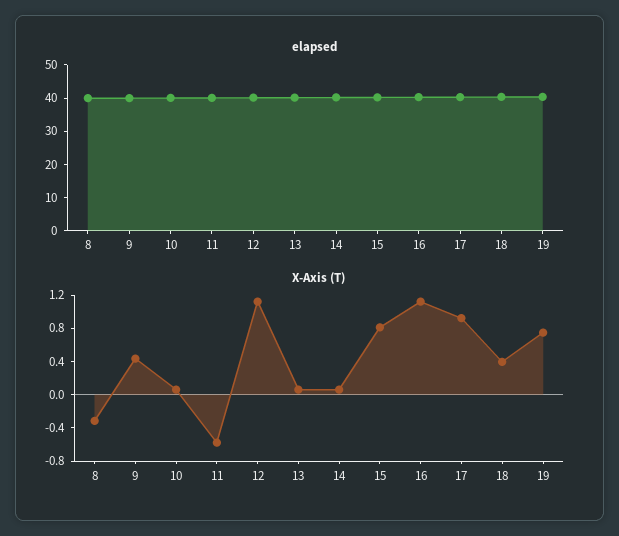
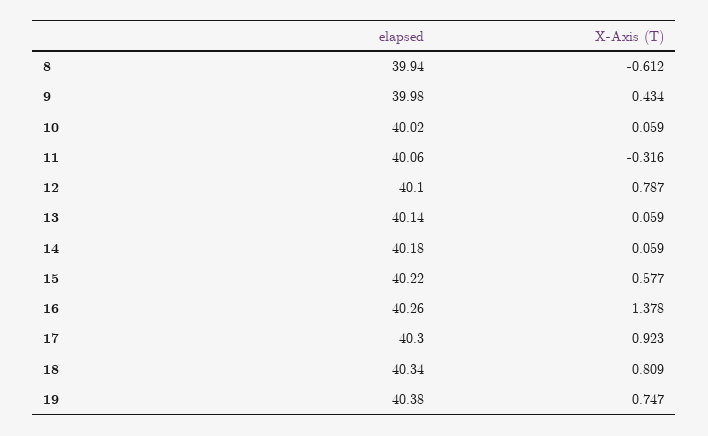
X-Axis (T), 8: -0.3 -> -0.612
X-Axis (T), 11: -0.6 -> -0.316
X-Axis (T), 12: 1.1 -> 0.787
X-Axis (T), 15: 0.8 -> 0.577
X-Axis (T), 16: 1.1 -> 1.378
X-Axis (T), 18: 0.4 -> 0.809

